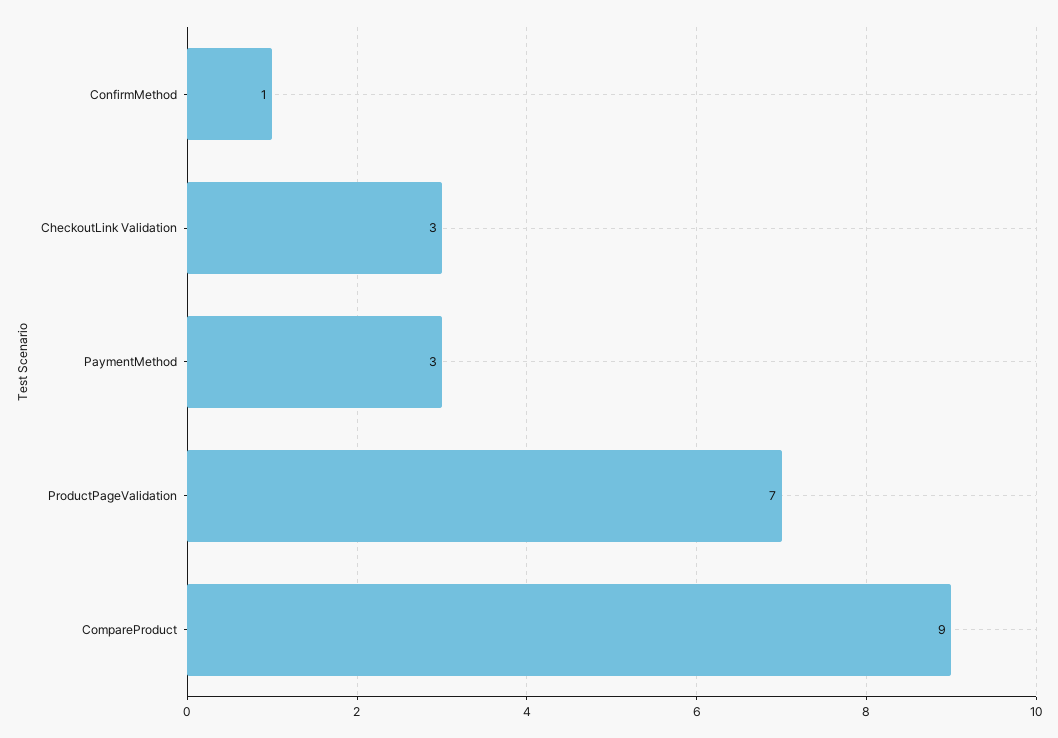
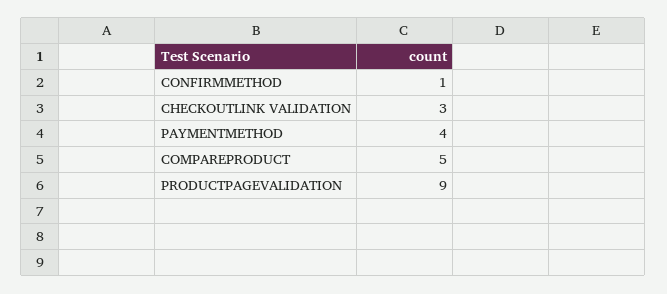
PaymentMethod: 3 -> 4
ProductPageValidation: 7 -> 9
CompareProduct: 9 -> 5

